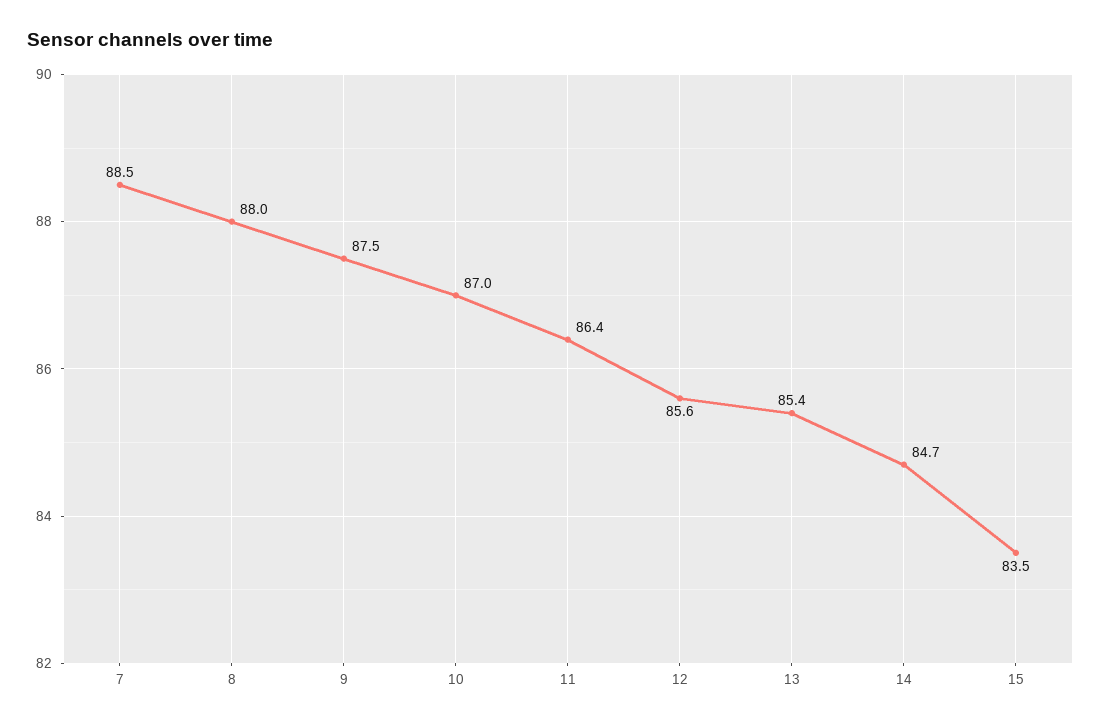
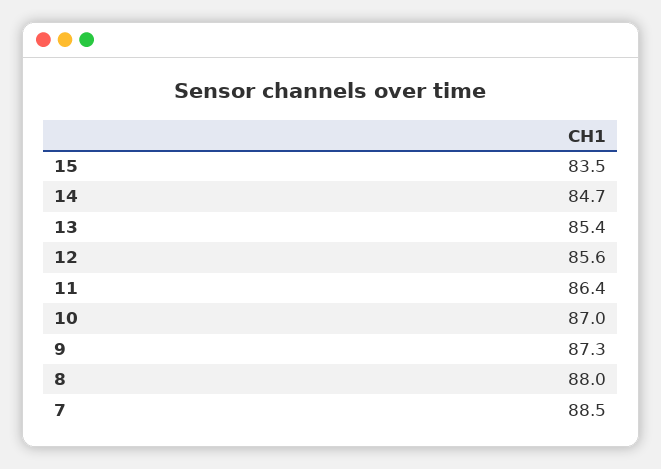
9: 87.5 -> 87.3

